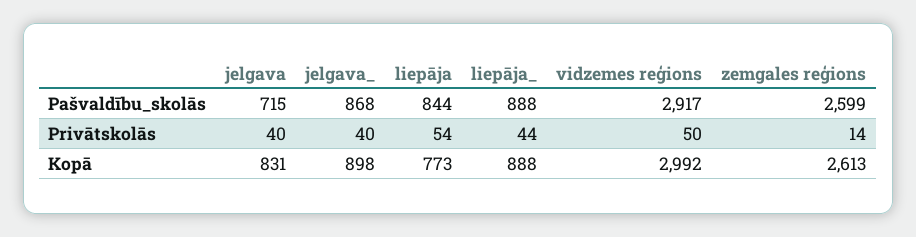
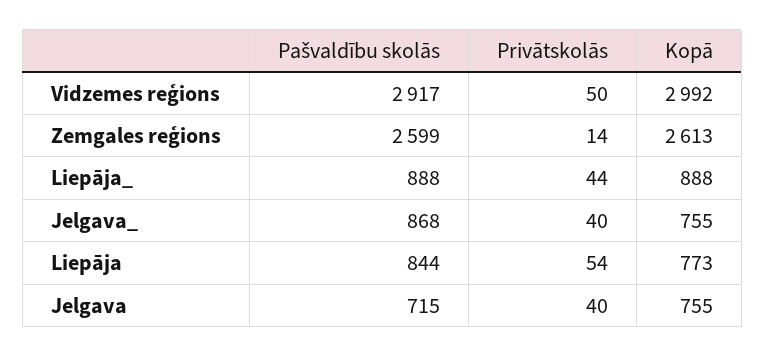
jelgava, Kopā: 831 -> 755
jelgava_, Kopā: 898 -> 755

